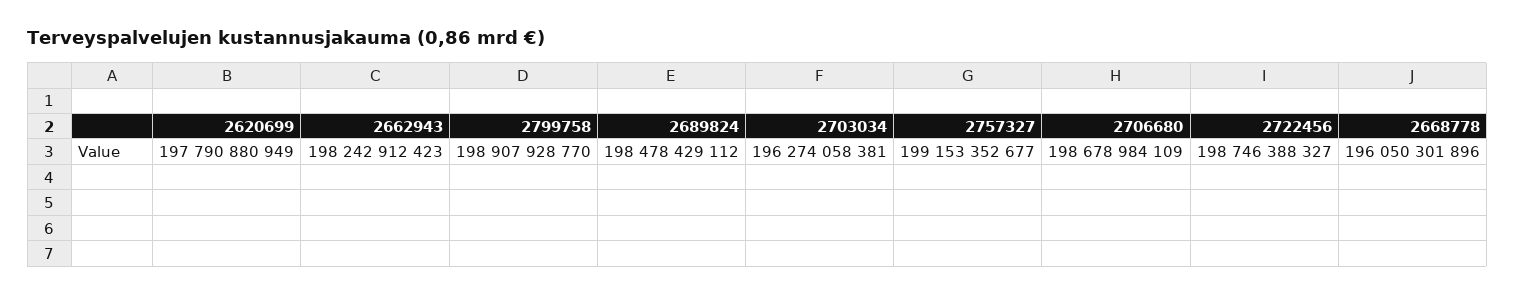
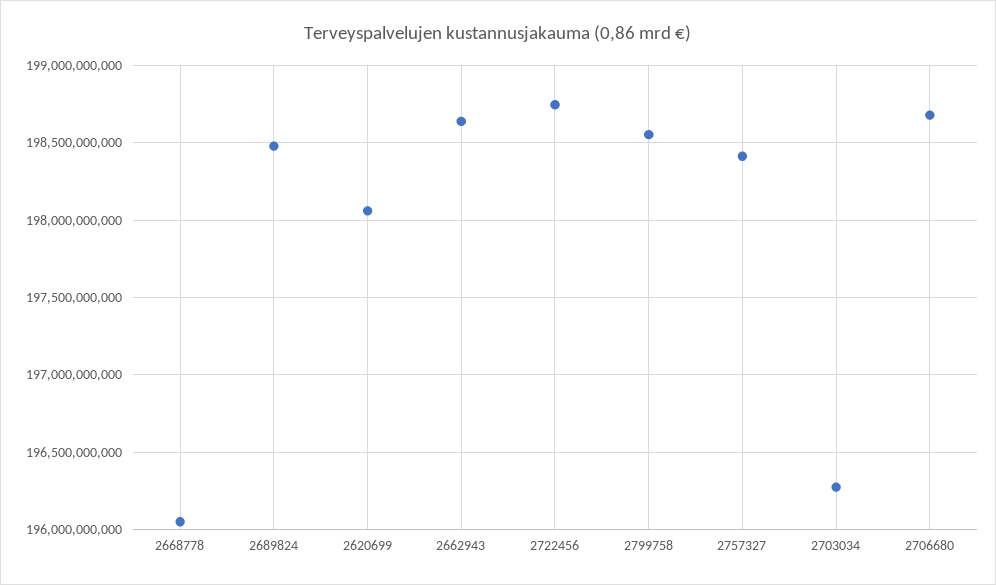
2620699: 197790880949 -> 198050000000
2662943: 198242912423 -> 198650000000
2799758: 198907928770 -> 198550000000
2757327: 199153352677 -> 198400000000

